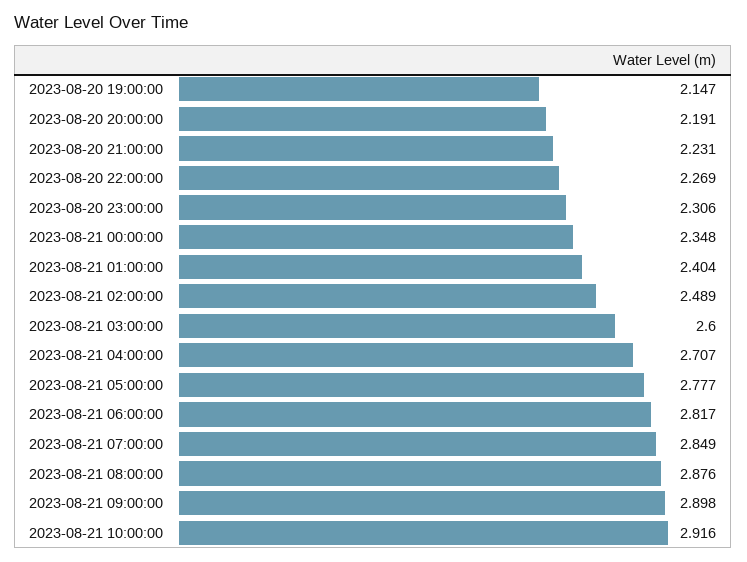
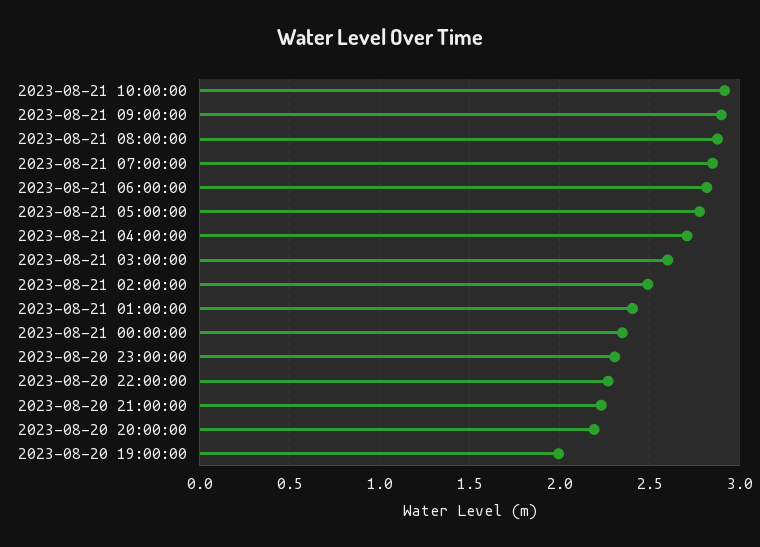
2023-08-20 19:00:00: 2.147 -> 2

